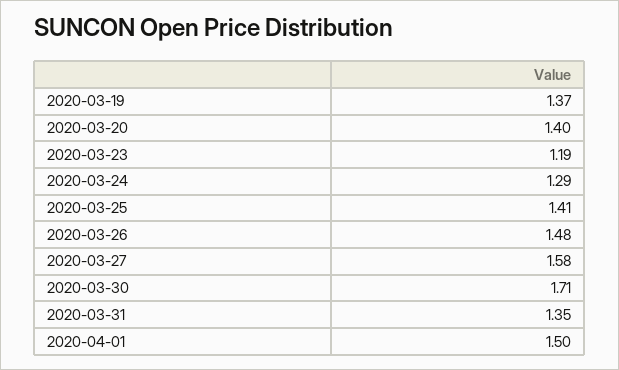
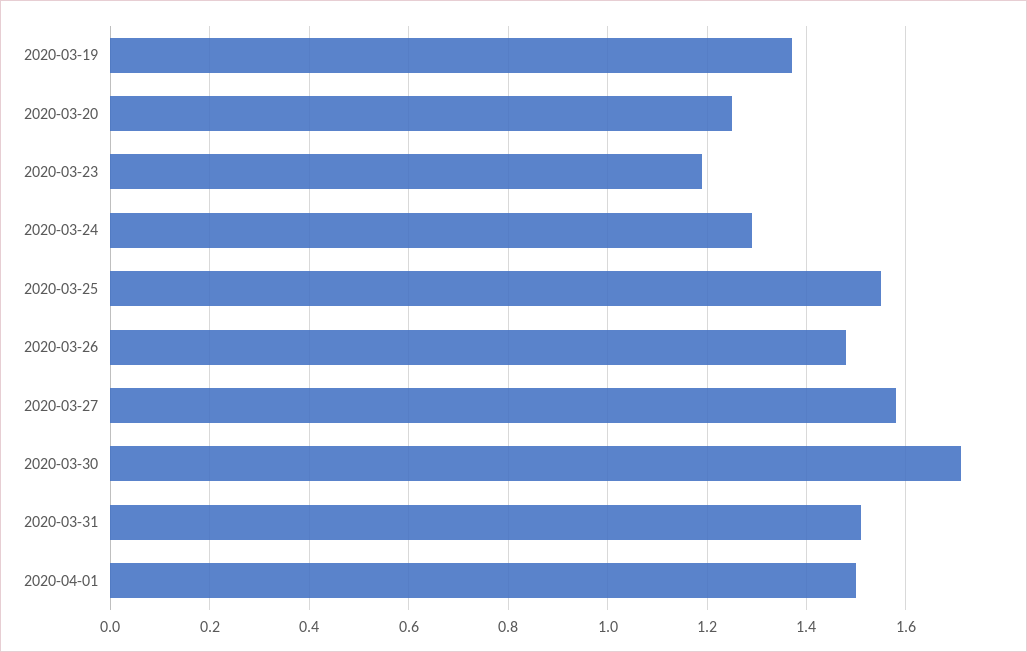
2020-03-20: 1.4 -> 1.25
2020-03-25: 1.41 -> 1.55
2020-03-31: 1.35 -> 1.5

